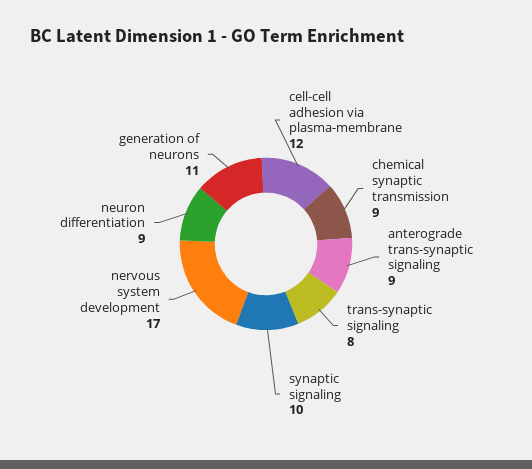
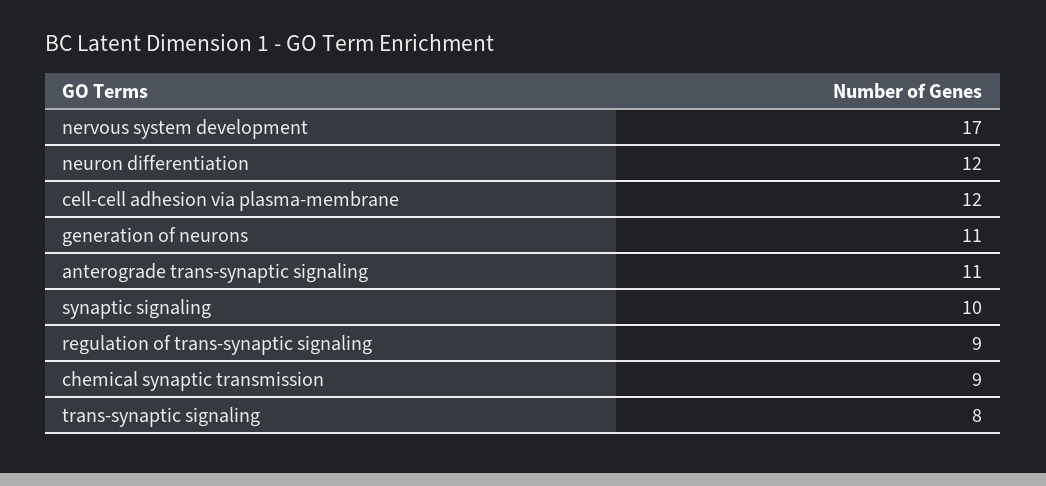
anterograde trans-synaptic signaling: 9 -> 11
neuron differentiation: 9 -> 12
regulation of trans-synaptic signaling: none -> 9

